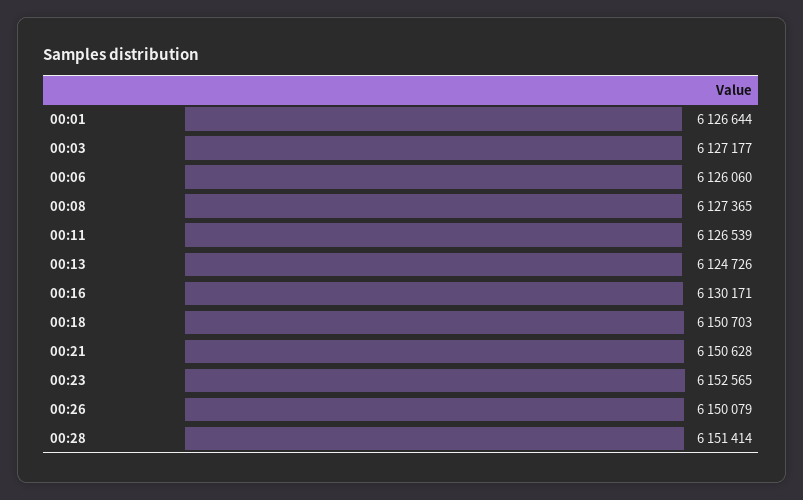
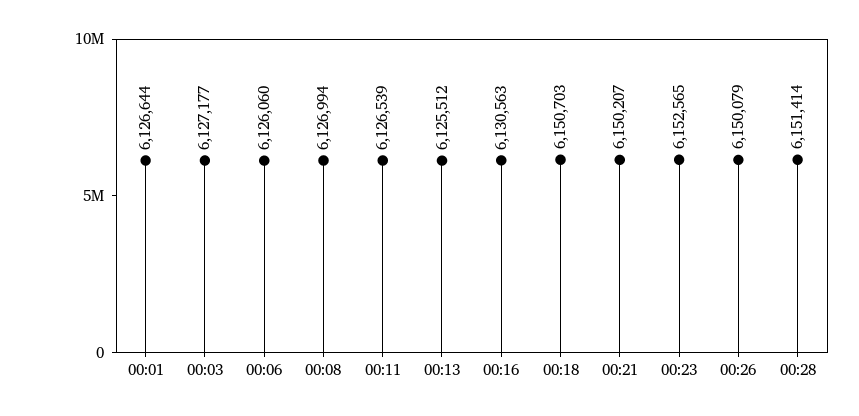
00:08: 6127365 -> 6126994
00:13: 6124726 -> 6125512
00:16: 6130171 -> 6130563
00:21: 6150628 -> 6150207

